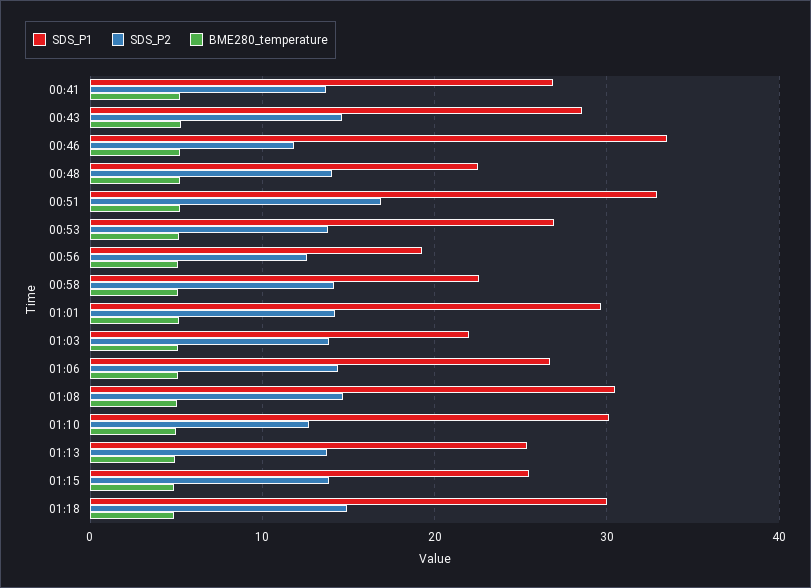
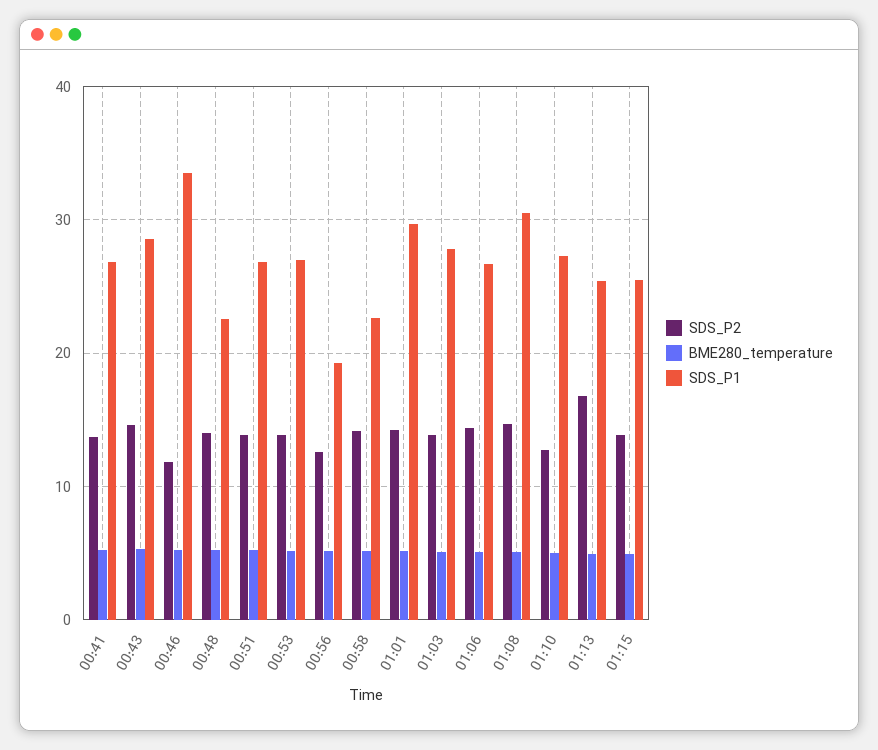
SDS_P1, 00:51: 33 -> 27
SDS_P2, 00:51: 17 -> 14
SDS_P1, 01:03: 22 -> 28
SDS_P1, 01:10: 30 -> 27
SDS_P2, 01:13: 14 -> 17
SDS_P1, 01:18: 30 -> none
SDS_P2, 01:18: 15 -> none
BME280_temperature, 01:18: 5 -> none

